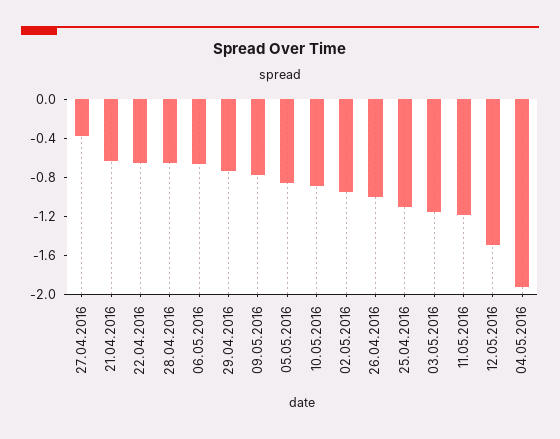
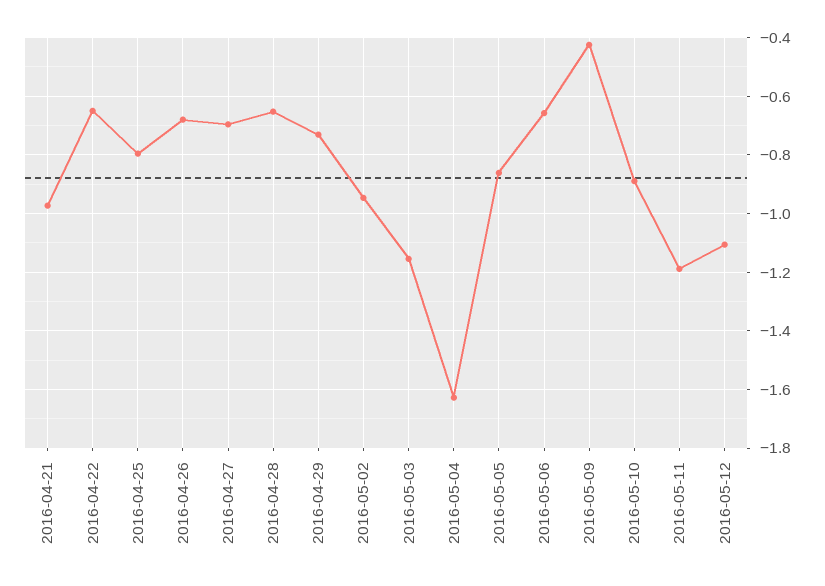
27.04.2016: -0.4 -> -0.7
21.04.2016: -0.6 -> -0.975
09.05.2016: -0.8 -> -0.425
26.04.2016: -1 -> -0.675
25.04.2016: -1.1 -> -0.8
12.05.2016: -1.5 -> -1.1
04.05.2016: -1.9 -> -1.625

